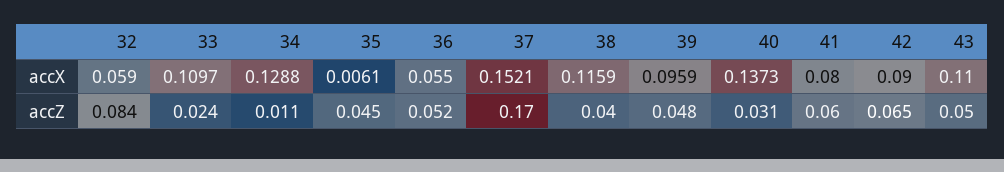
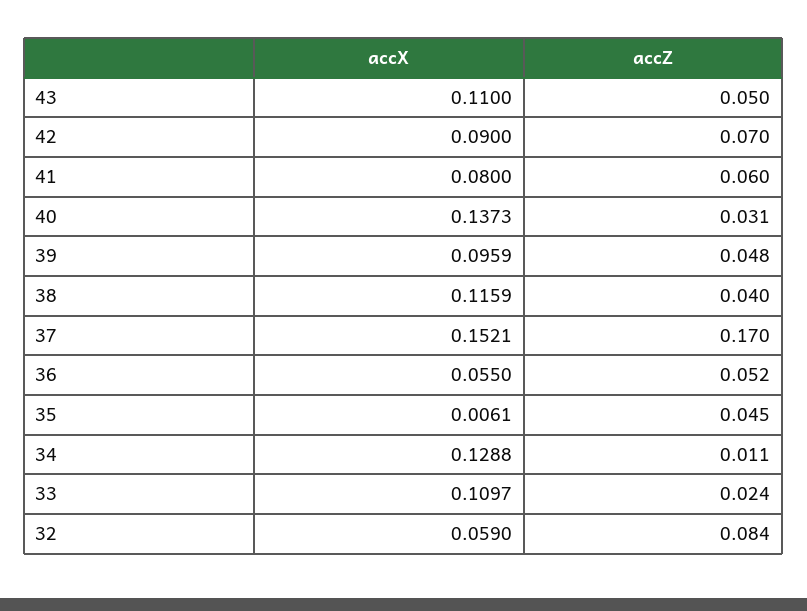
42, accZ: 0.065 -> 0.07

